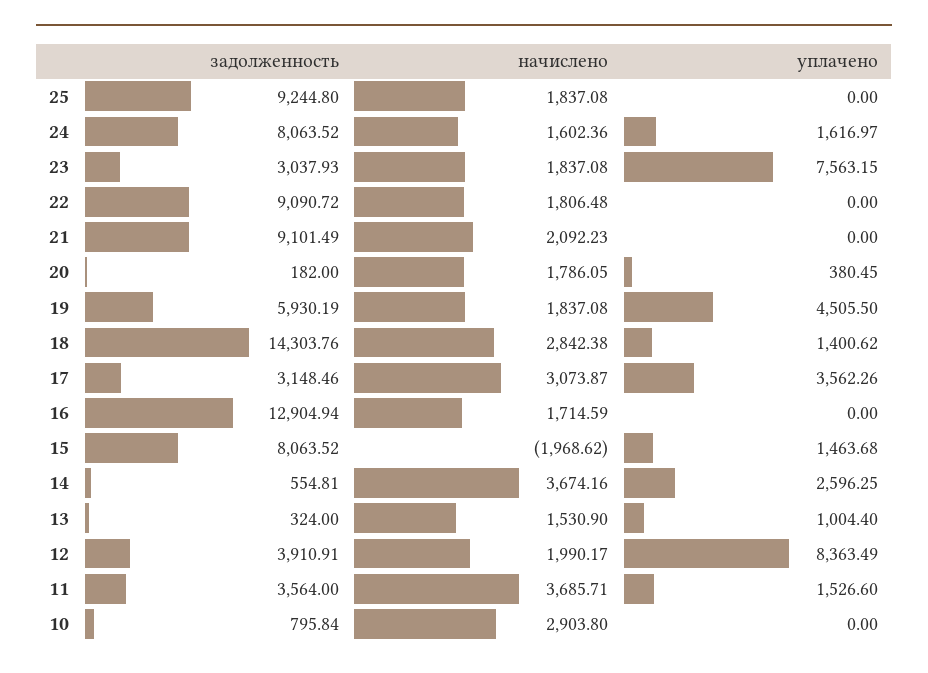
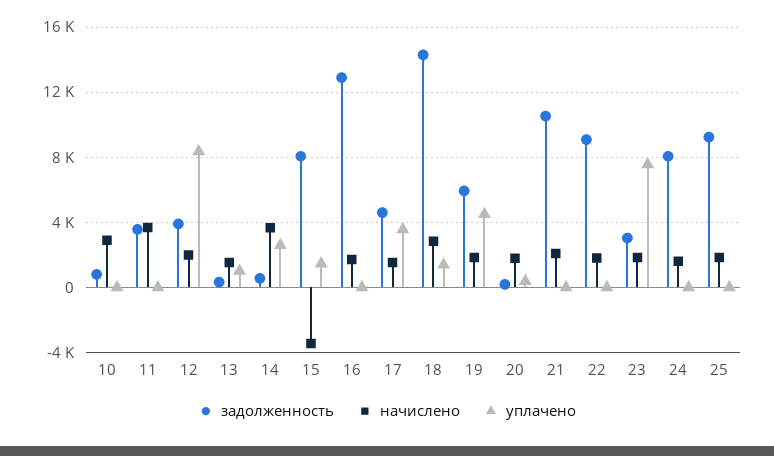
уплачено, 24: 1616.97 -> 0
задолженность, 21: 9101.49 -> 10500
задолженность, 17: 3148.46 -> 4500
начислено, 17: 3073.87 -> 1500
начислено, 15: -1968.62 -> -3500
уплачено, 11: 1526.6 -> 0

